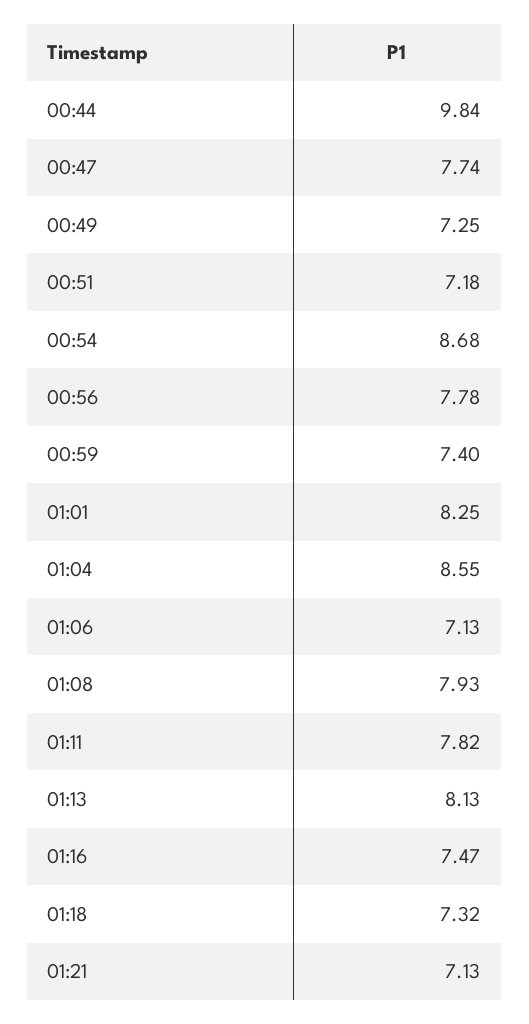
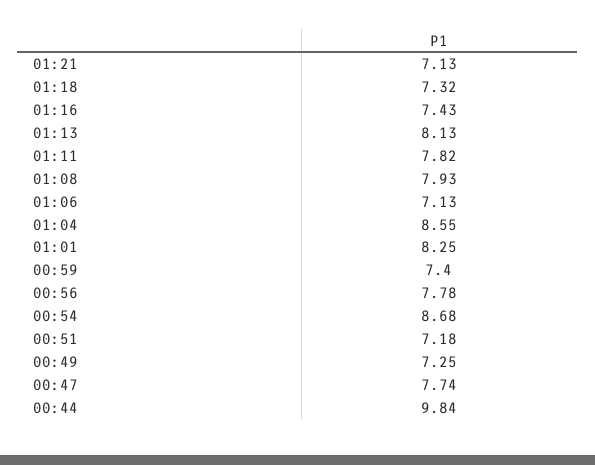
01:16: 7.47 -> 7.43

